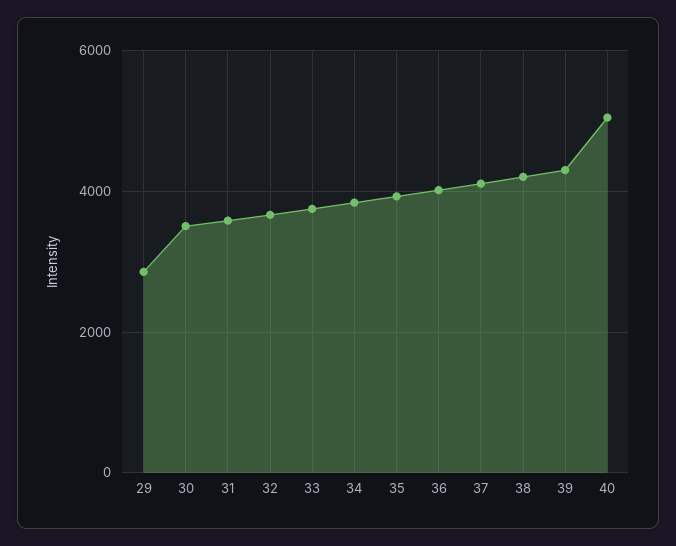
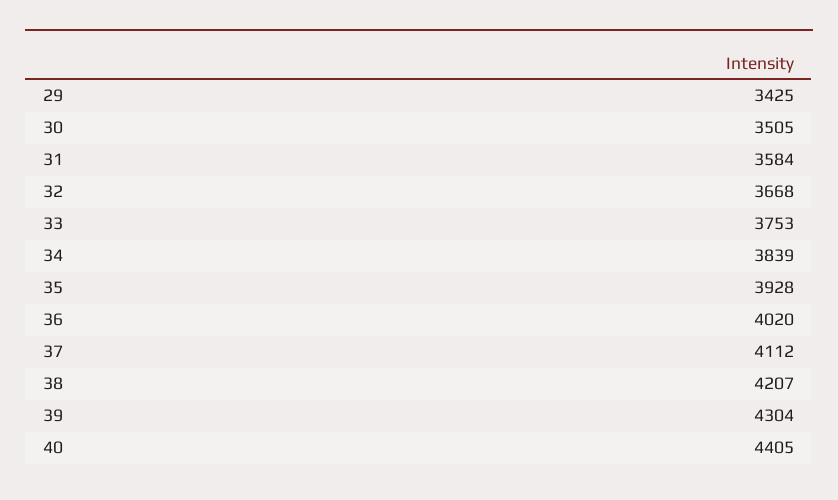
29: 2800 -> 3425
40: 5000 -> 4405

